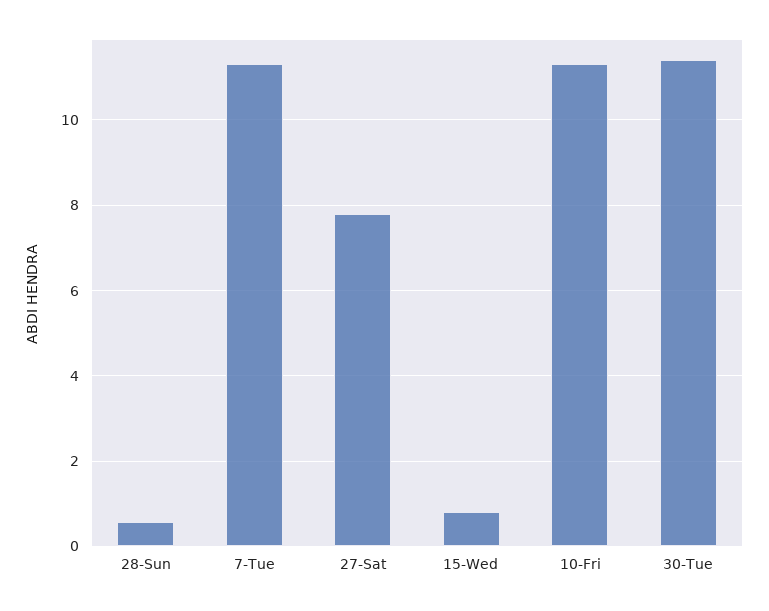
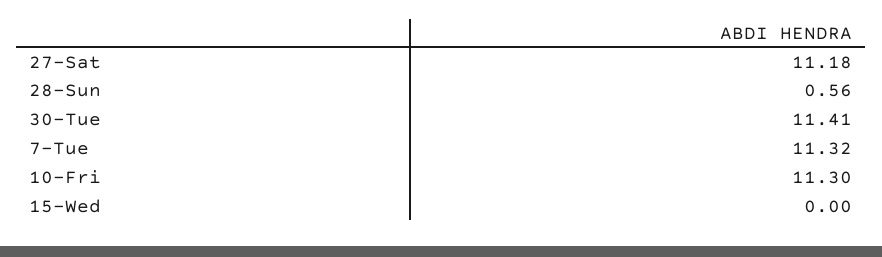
27-Sat: 7.8 -> 11.18
15-Wed: 0.8 -> 0

